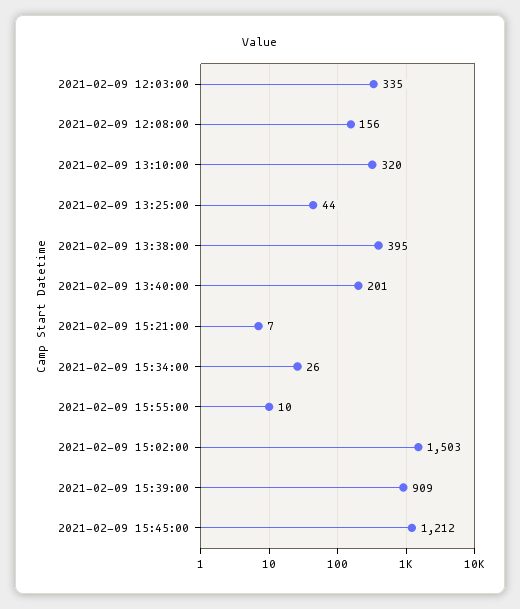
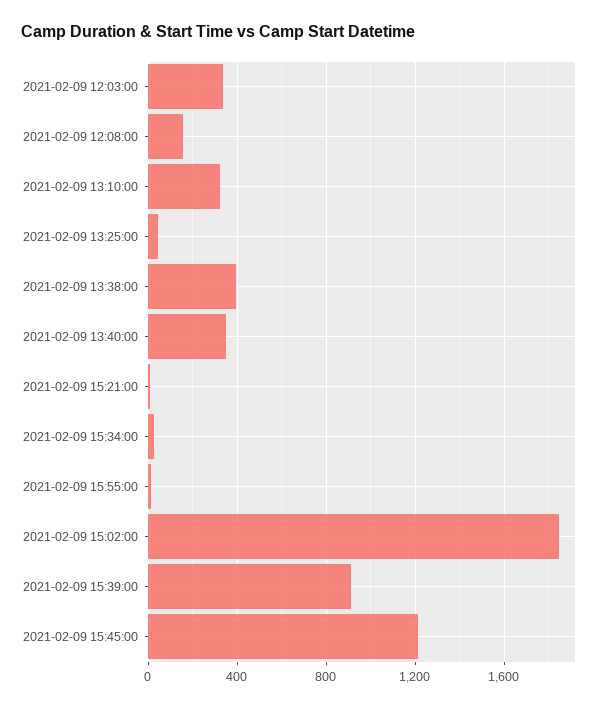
2021-02-09 13:40:00: 201 -> 350
2021-02-09 15:02:00: 1503 -> 1850

